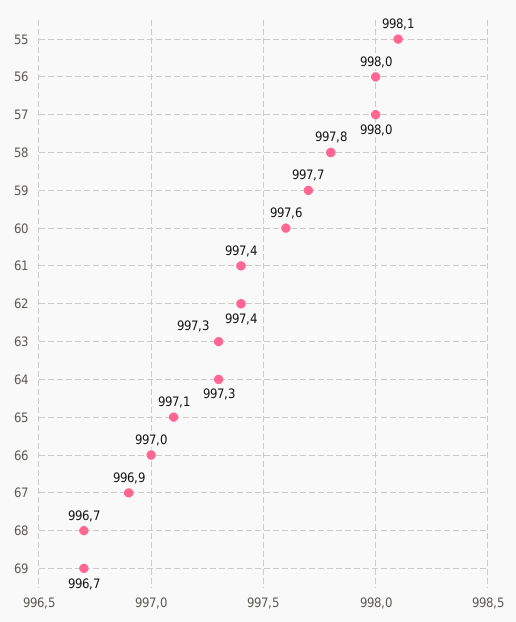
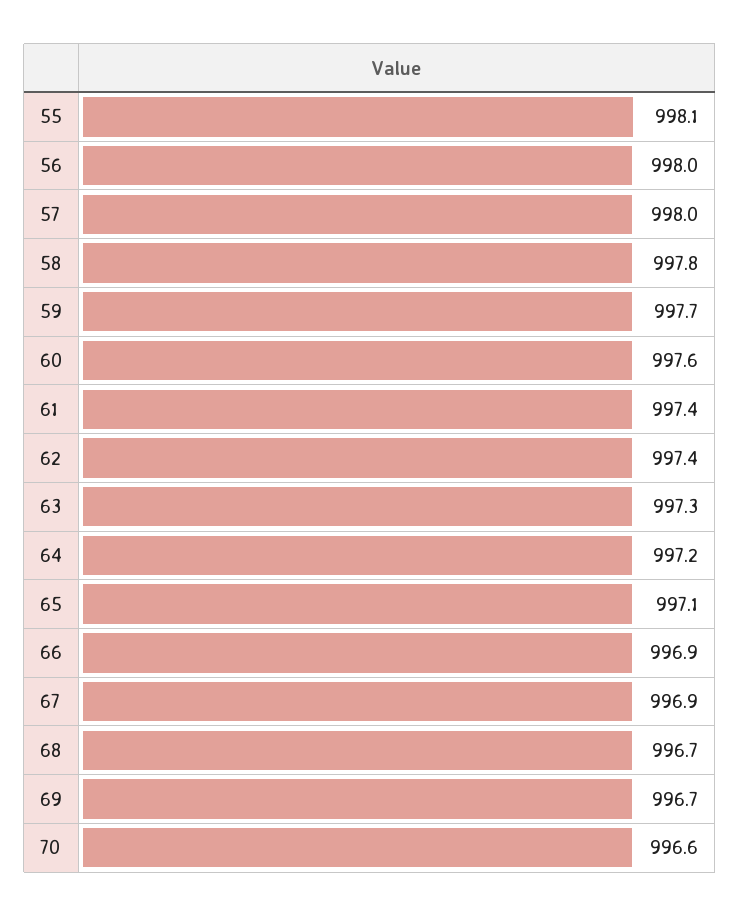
64: 997.3 -> 997.2
66: 997 -> 996.9
70: none -> 996.6

